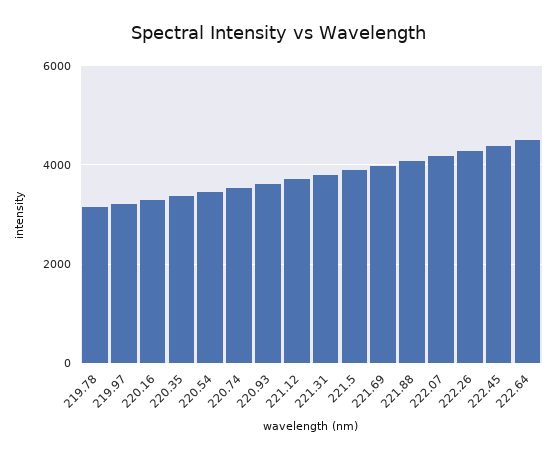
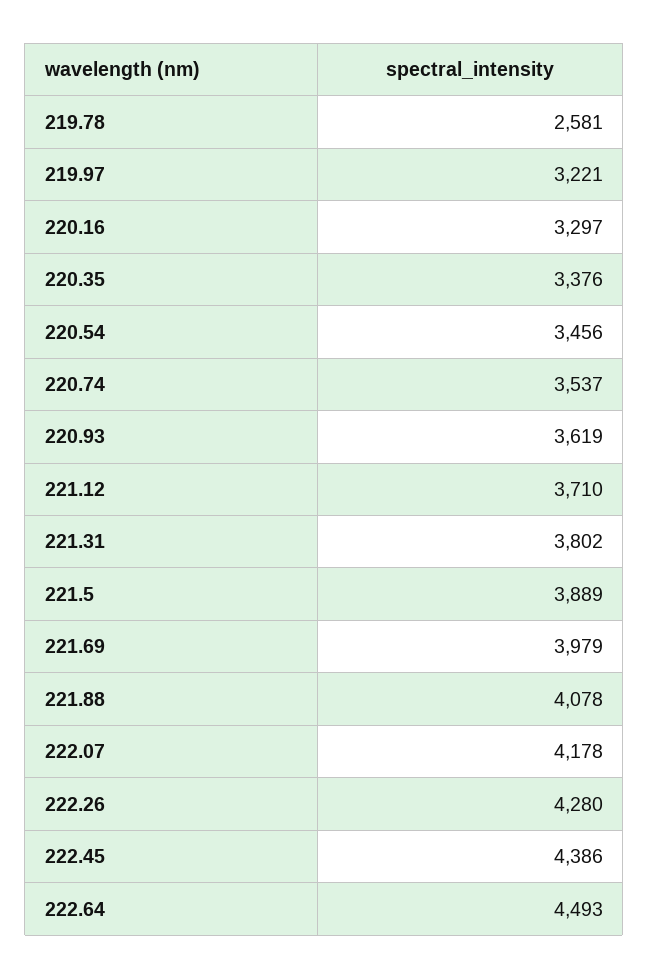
219.78: 3200 -> 2581

